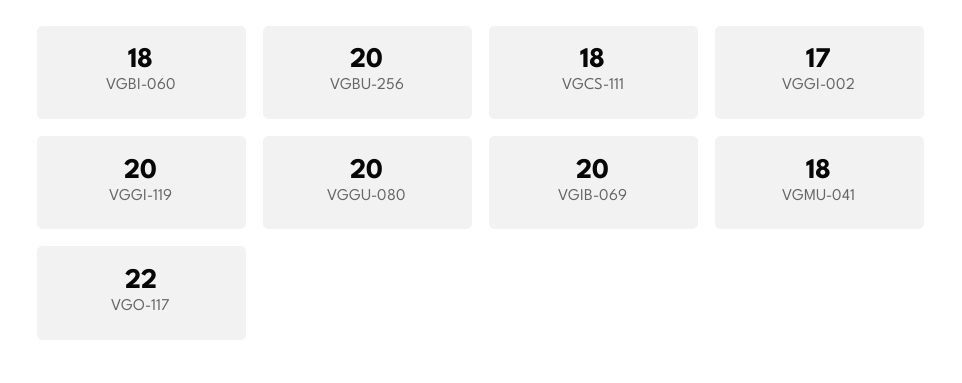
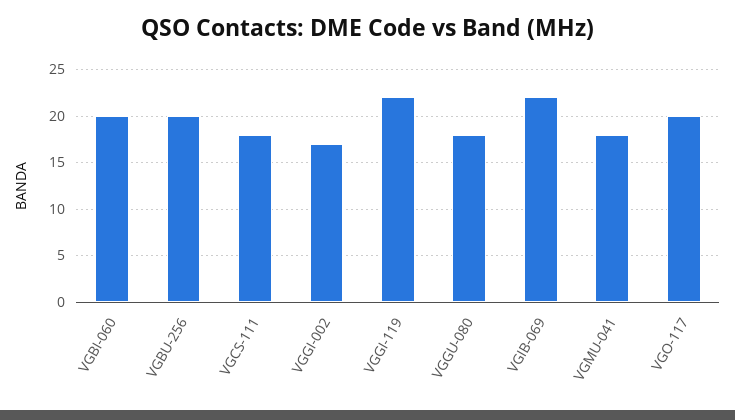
VGBI-060: 18 -> 20
VGGI-119: 20 -> 22
VGGU-080: 20 -> 18
VGIB-069: 20 -> 22
VGO-117: 22 -> 20

